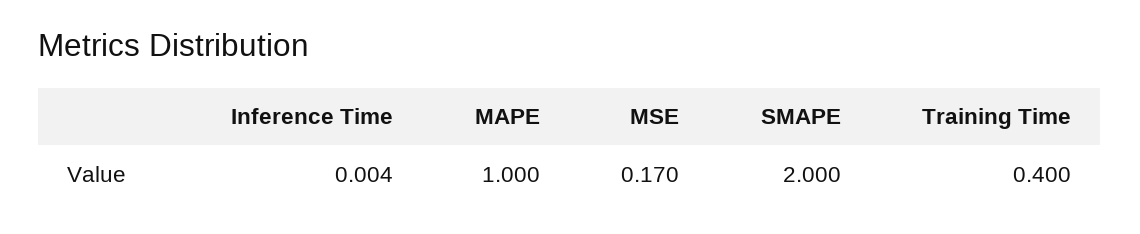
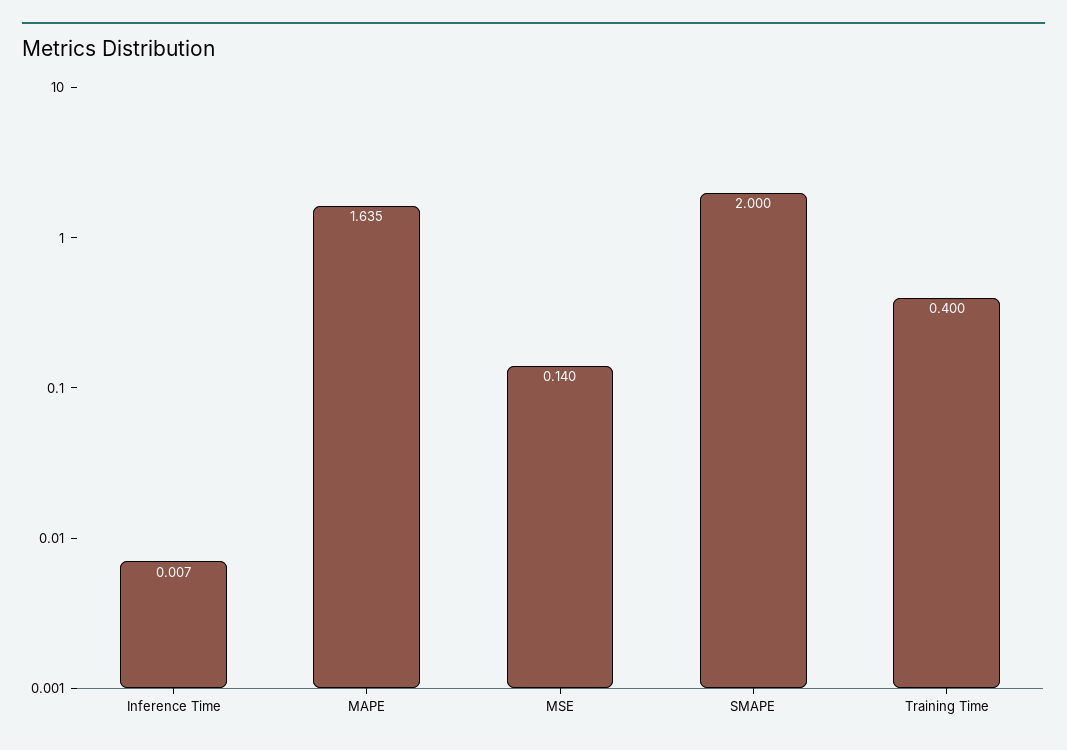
Inference Time: 0.004 -> 0.007
MAPE: 1 -> 1.635
MSE: 0.17 -> 0.14

